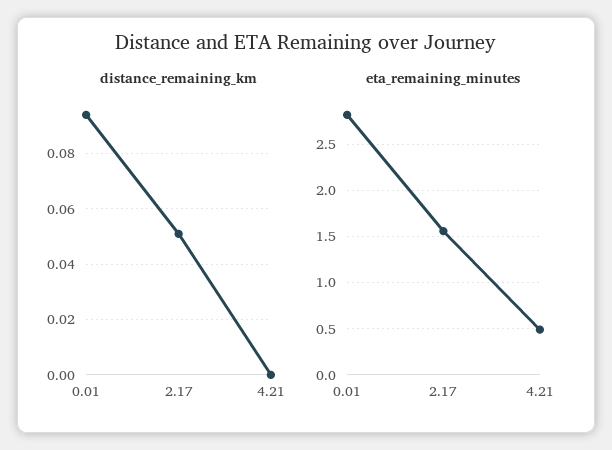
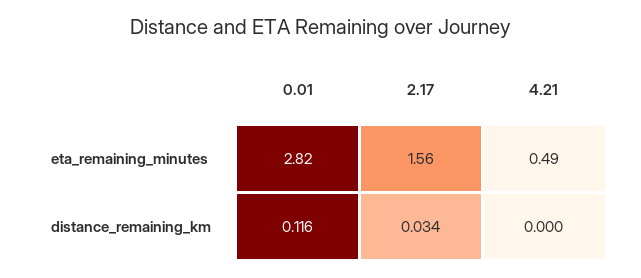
distance_remaining_km, 0.01: 0.095 -> 0.116
distance_remaining_km, 2.17: 0.05 -> 0.034

